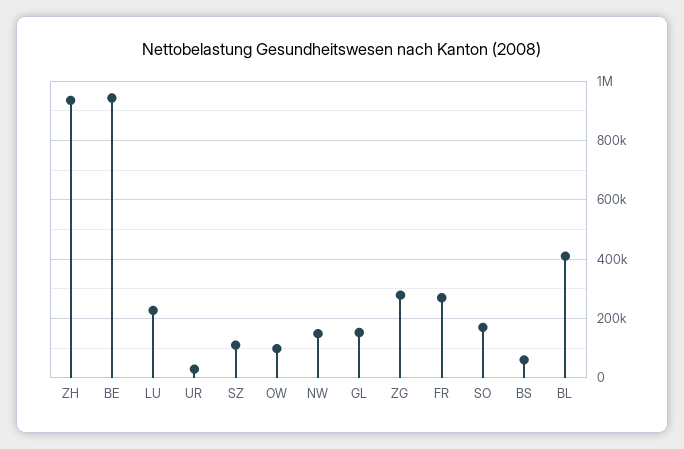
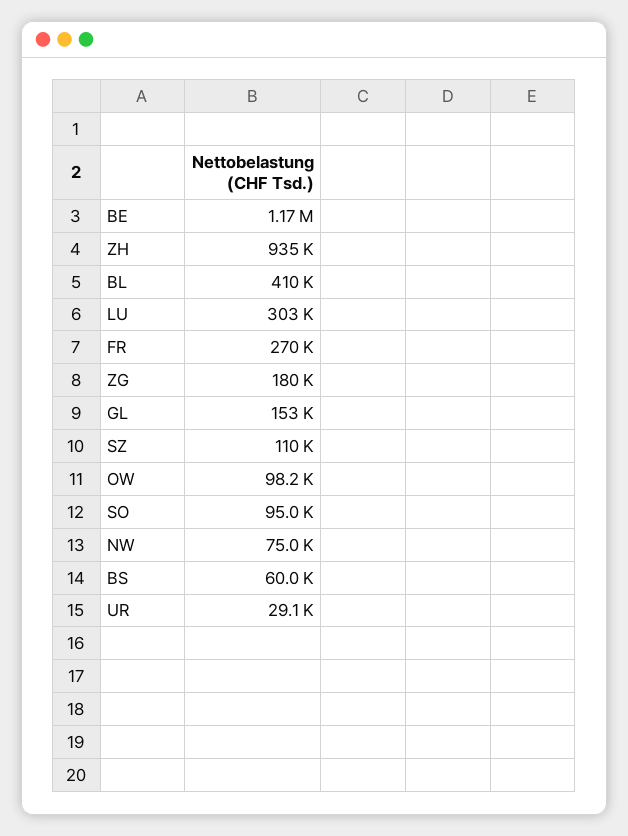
BE: 950000 -> 1170000
LU: 225000 -> 303000
NW: 150000 -> 75000
ZG: 275000 -> 180000
SO: 175000 -> 95000

